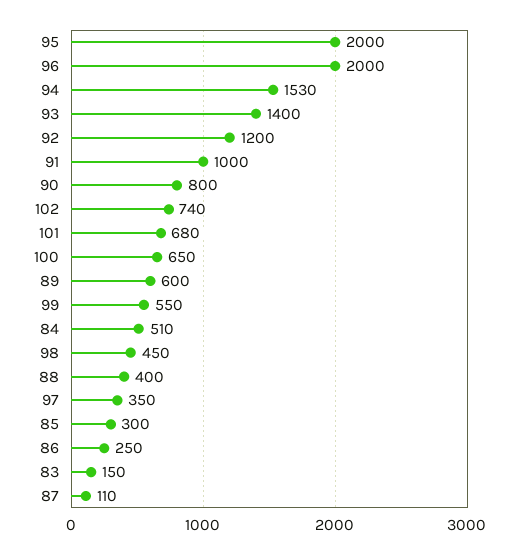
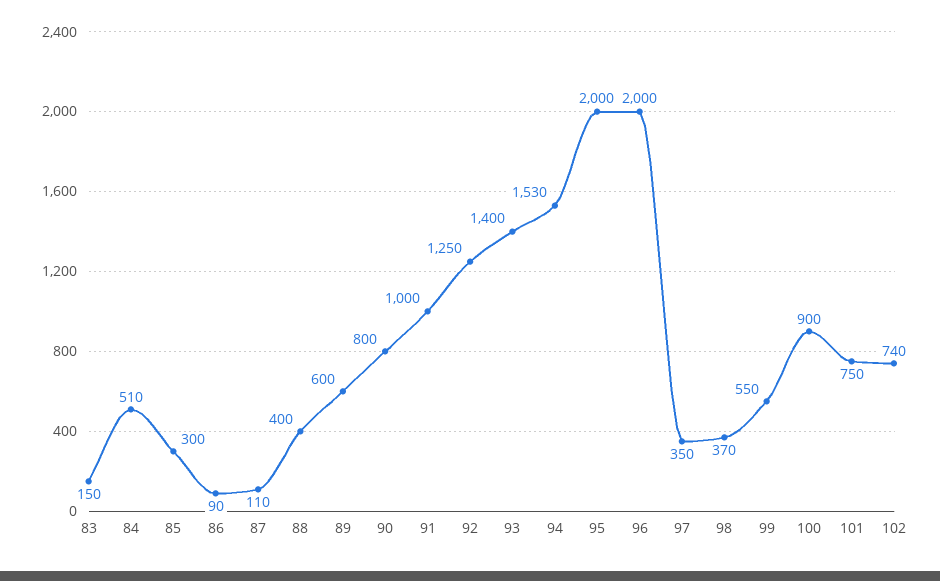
92: 1200 -> 1250
101: 680 -> 750
100: 650 -> 900
98: 450 -> 370
86: 250 -> 90

